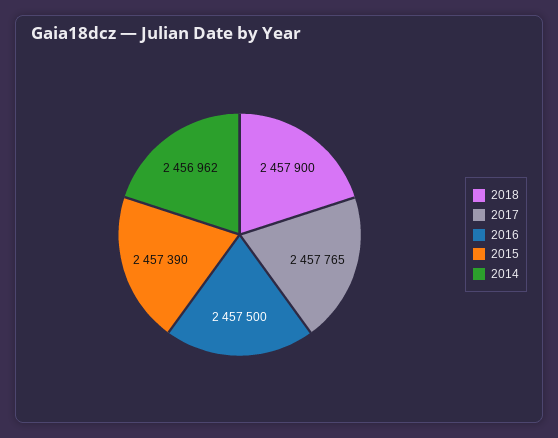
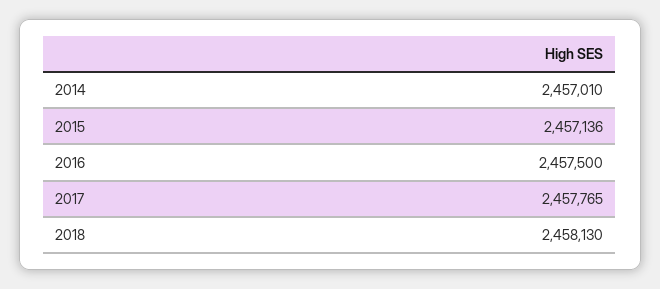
2018: 2457900 -> 2458130
2015: 2457390 -> 2457136
2014: 2456962 -> 2457010

